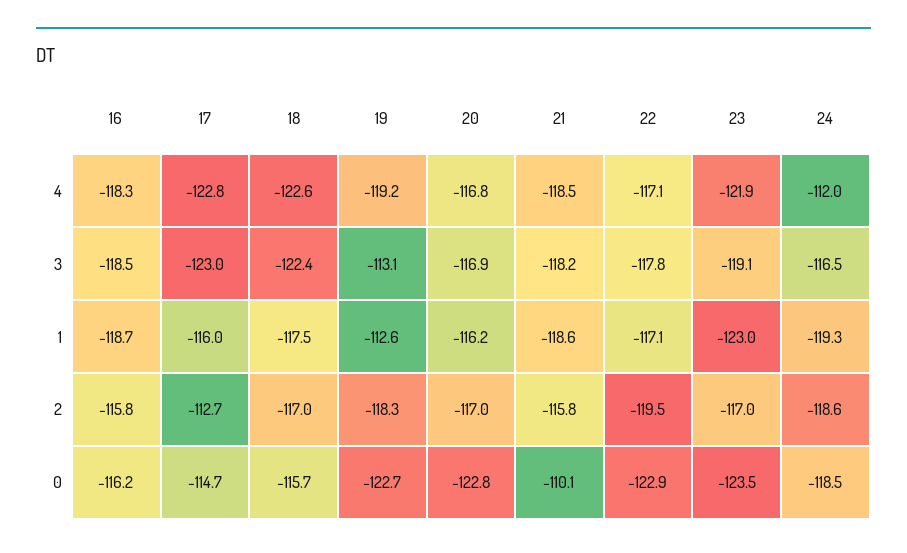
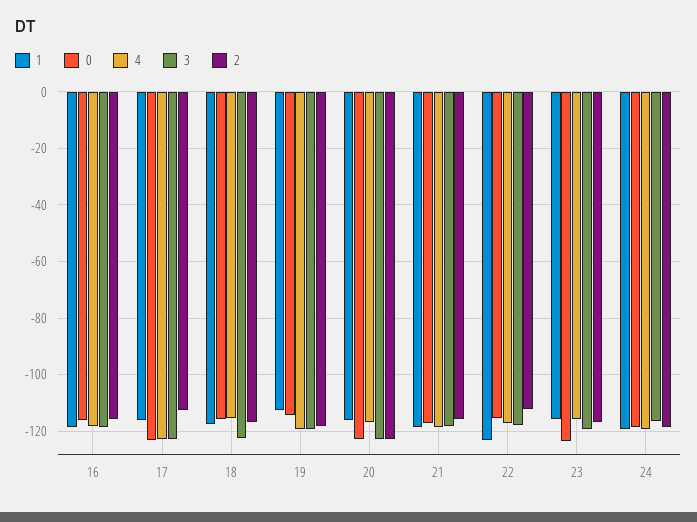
4, 18: -122.6 -> -115
4, 23: -121.9 -> -115
4, 24: -112 -> -120
3, 19: -113.1 -> -120
3, 20: -116.9 -> -122.5
1, 22: -117.1 -> -122.5
1, 23: -123 -> -115
2, 20: -117 -> -122.5
2, 22: -119.5 -> -112.5
0, 17: -114.7 -> -122.5
0, 19: -122.7 -> -115
0, 21: -110.1 -> -117.5
0, 22: -122.9 -> -115

